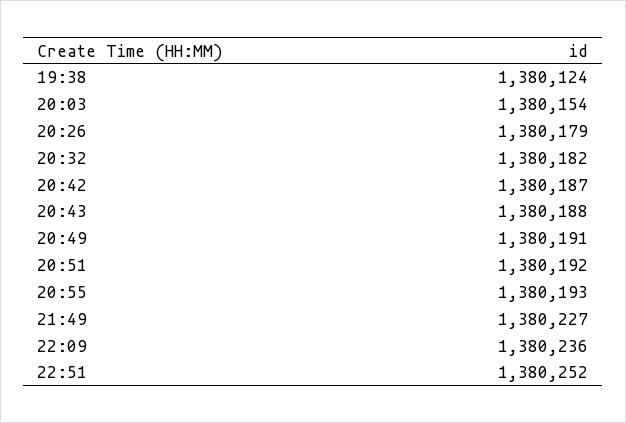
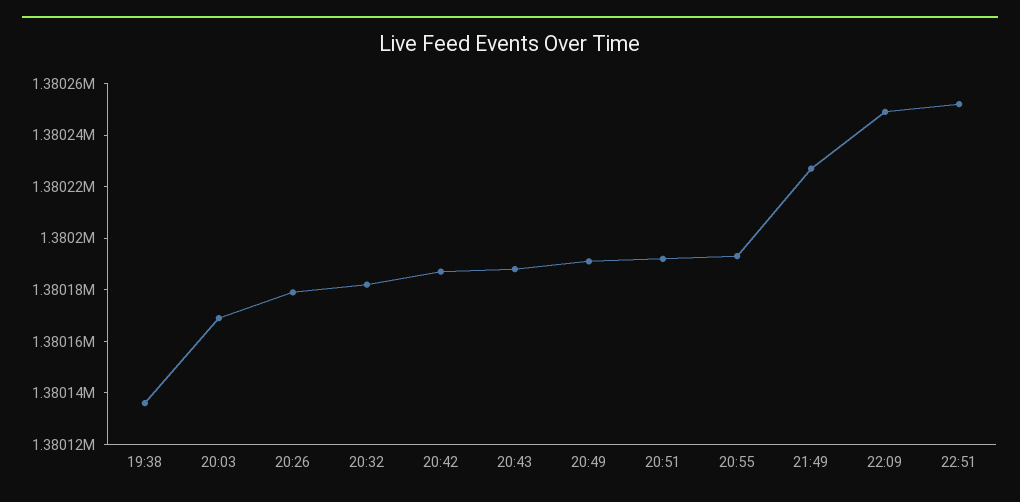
19:38: 1380124 -> 1380135
20:03: 1380154 -> 1380170
22:09: 1380236 -> 1380250

